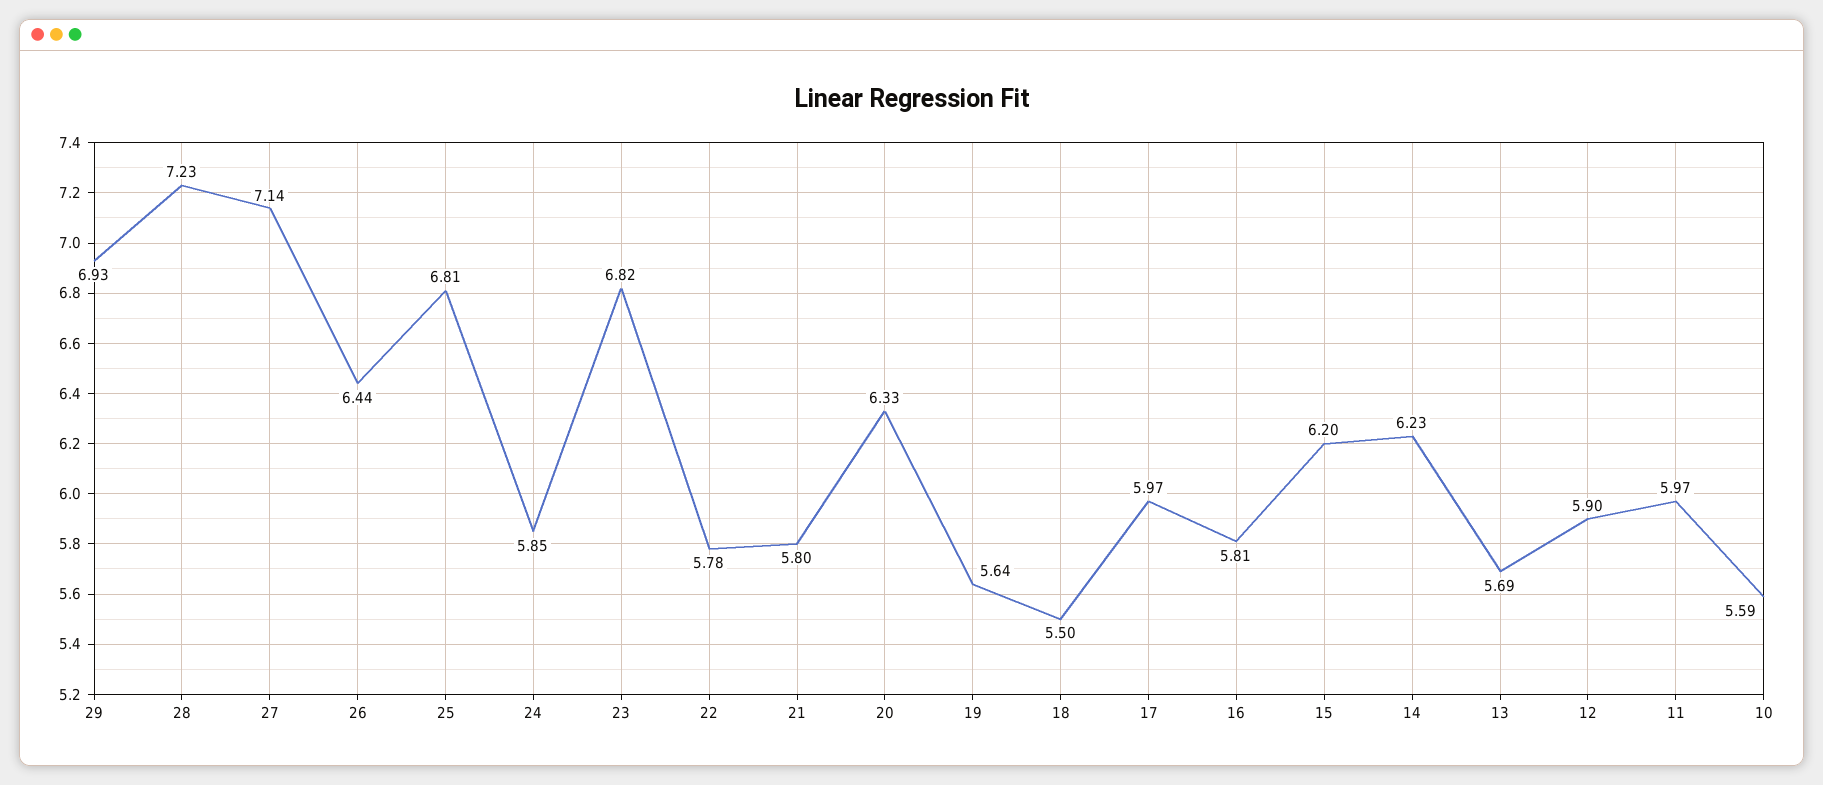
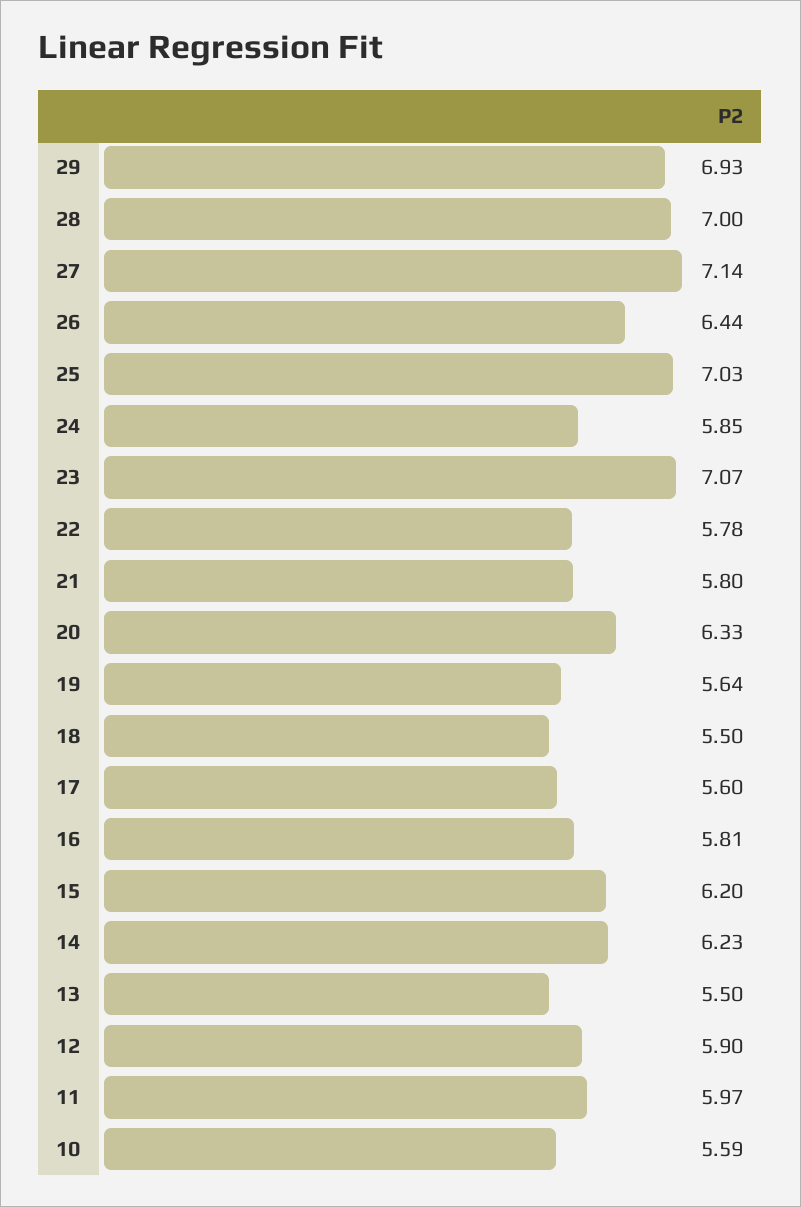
28: 7.23 -> 7
25: 6.81 -> 7.03
23: 6.82 -> 7.07
17: 5.97 -> 5.6
13: 5.69 -> 5.5

